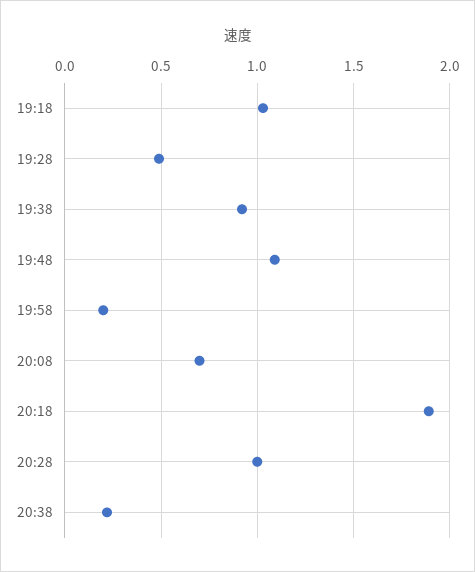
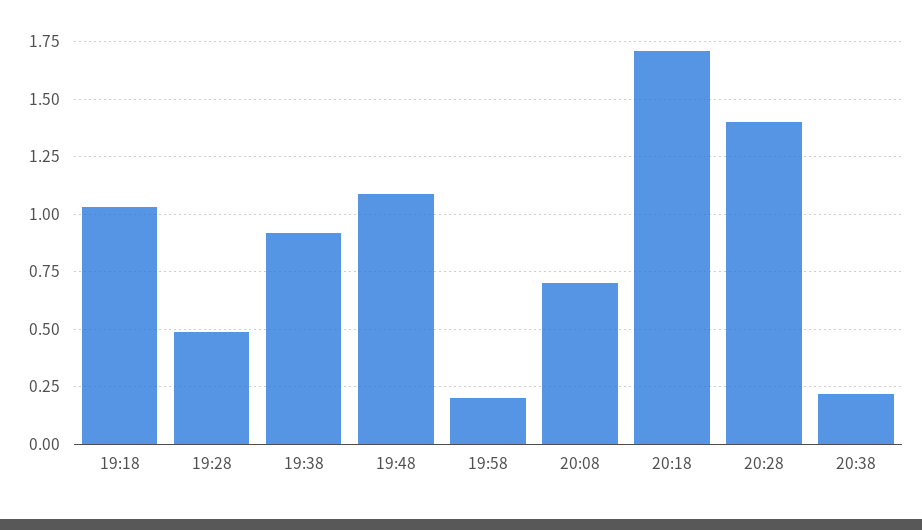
20:18: 1.9 -> 1.7
20:28: 1 -> 1.4

